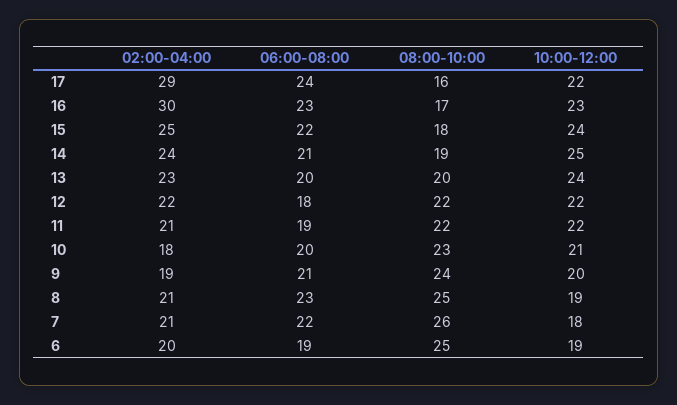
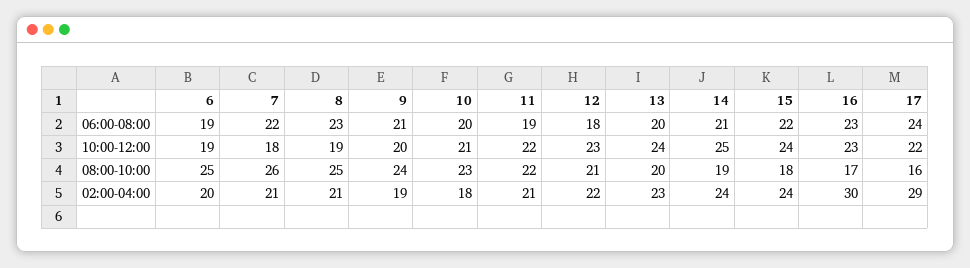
02:00-04:00, 15: 25 -> 24
08:00-10:00, 12: 22 -> 21
10:00-12:00, 12: 22 -> 23

